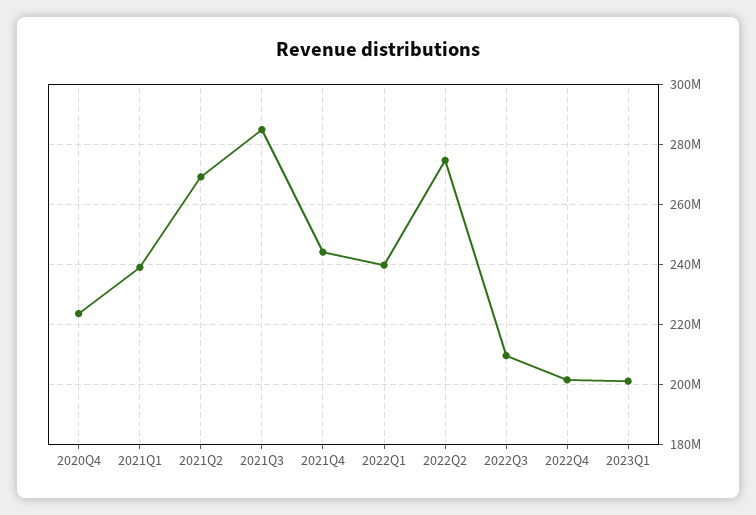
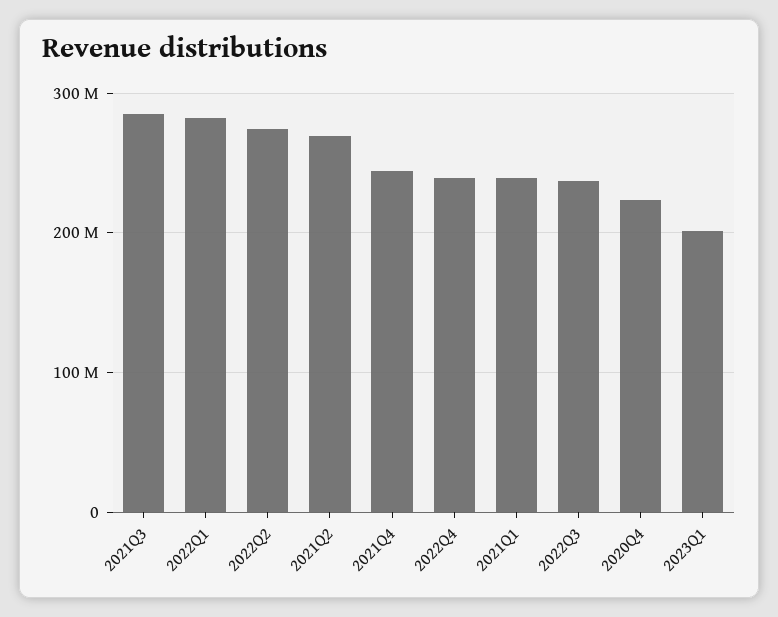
2022Q1: 240000000 -> 280000000
2022Q3: 210000000 -> 240000000
2022Q4: 202000000 -> 240000000

